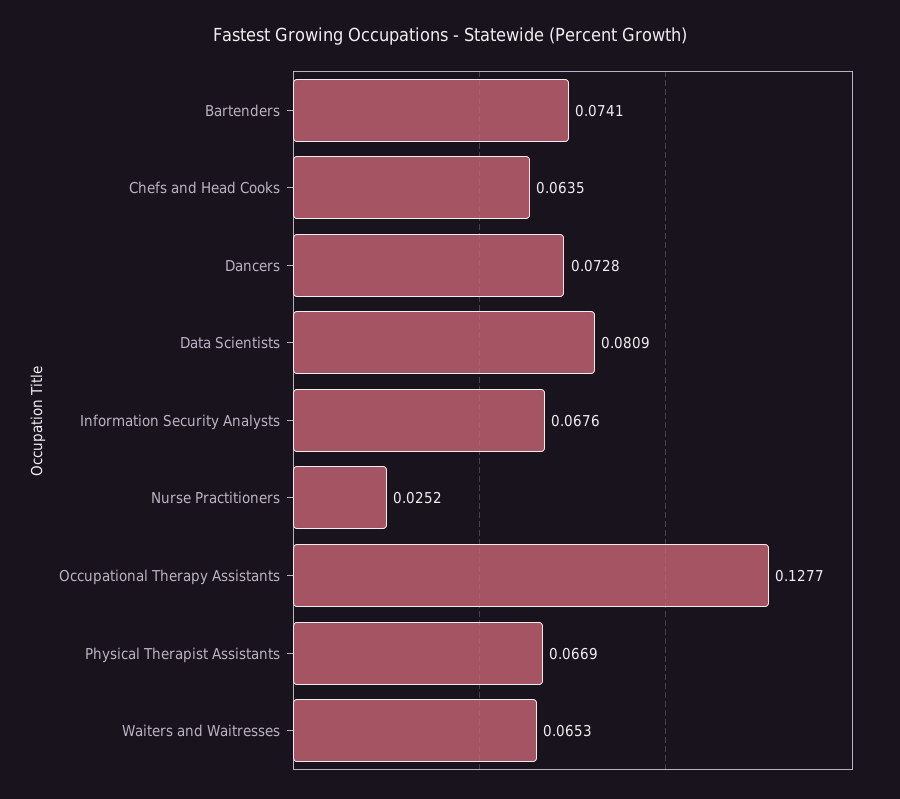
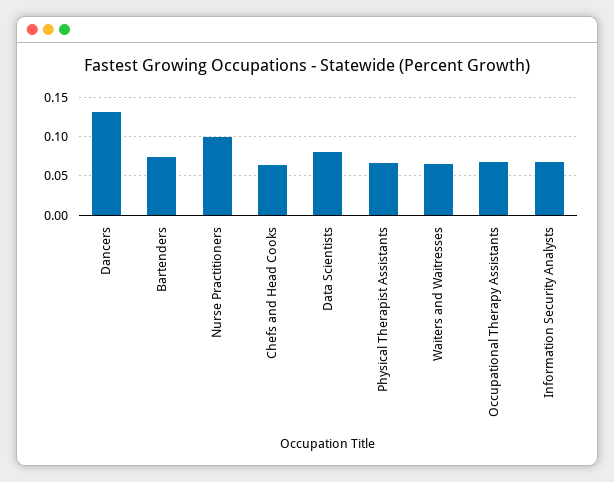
Dancers: 0.0728 -> 0.13
Nurse Practitioners: 0.0252 -> 0.1
Occupational Therapy Assistants: 0.1277 -> 0.07

